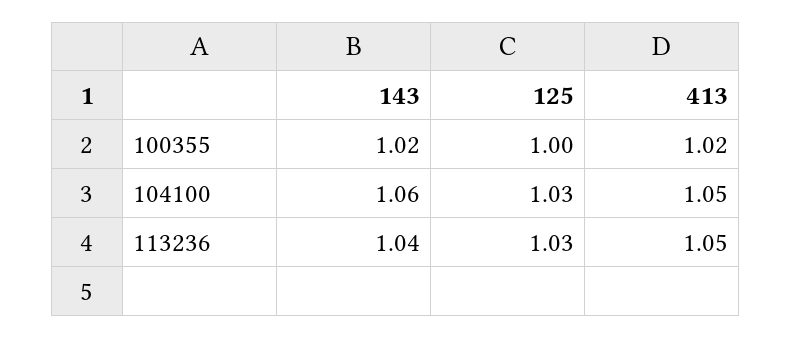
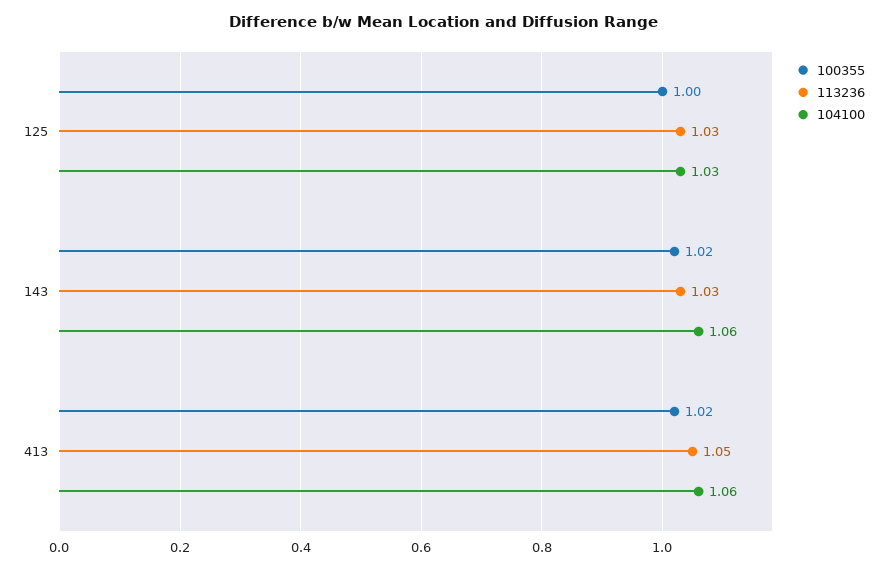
104100, 413: 1.05 -> 1.06
113236, 143: 1.04 -> 1.03

